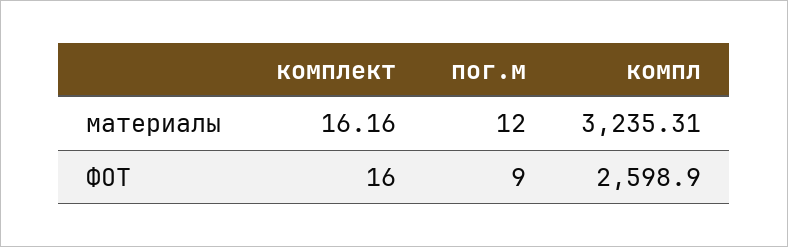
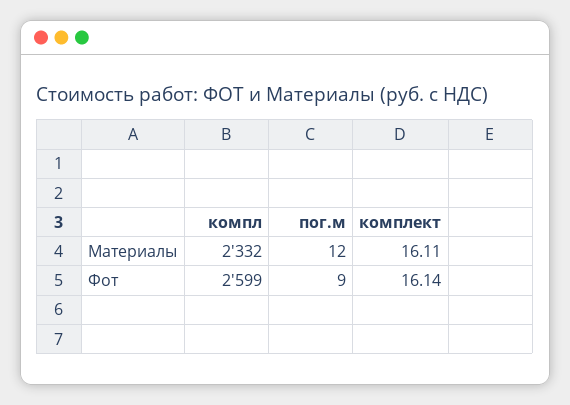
комплект, материалы: 16.16 -> 16.11
компл, материалы: 3235.31 -> 2332
комплект, ФОТ: 16 -> 16.14

